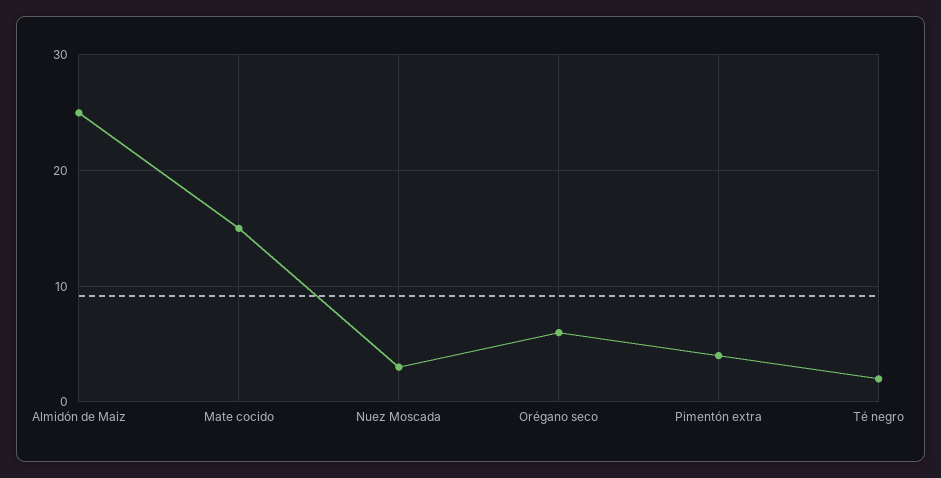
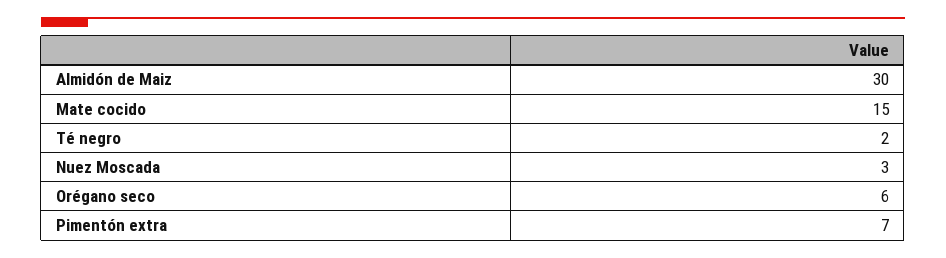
Almidón de Maiz: 25 -> 30
Pimentón extra: 4 -> 7

